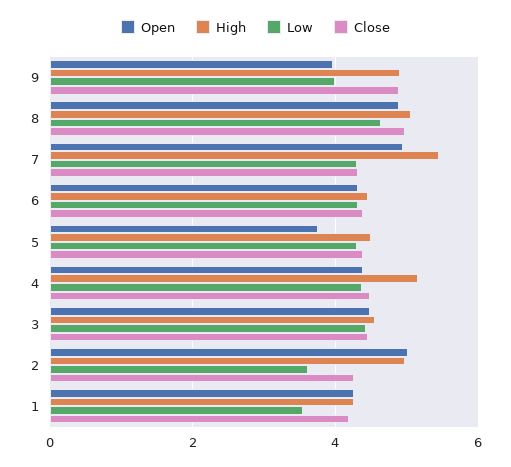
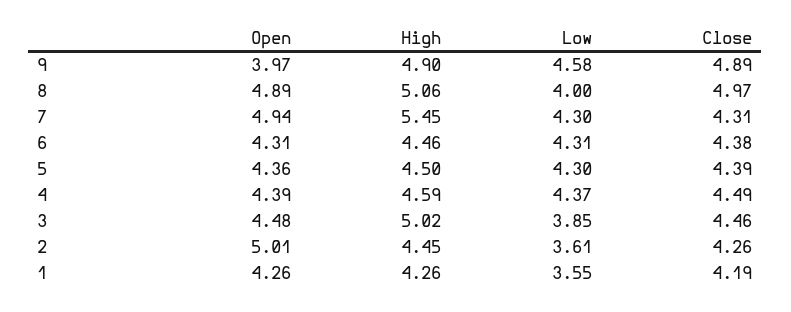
Low, 9: 4 -> 4.58
Low, 8: 4.6 -> 4
Open, 5: 3.8 -> 4.36
High, 4: 5.2 -> 4.59
High, 3: 4.6 -> 5.02
Low, 3: 4.4 -> 3.85
High, 2: 5 -> 4.45

